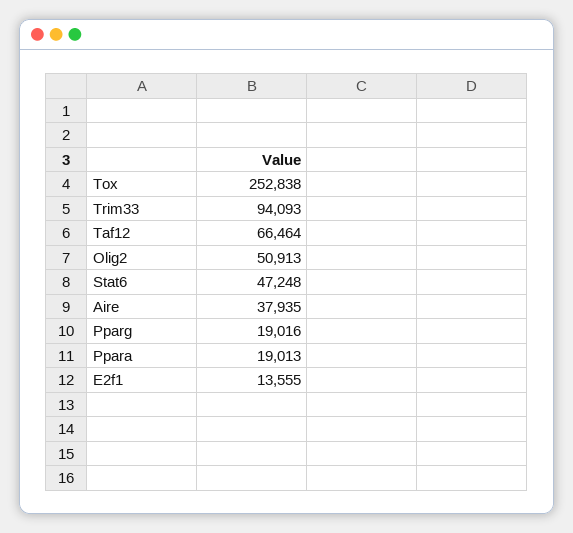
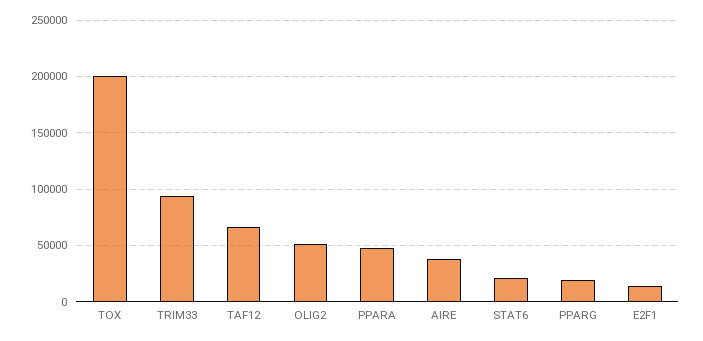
Tox: 252838 -> 200000
Stat6: 47248 -> 20000
Ppara: 19013 -> 50000

